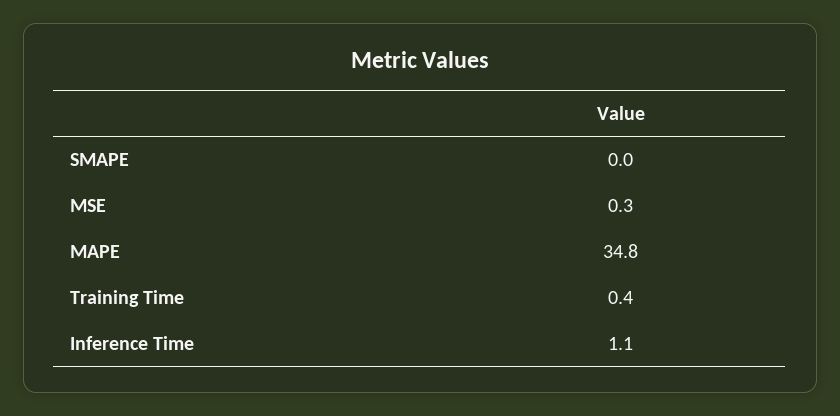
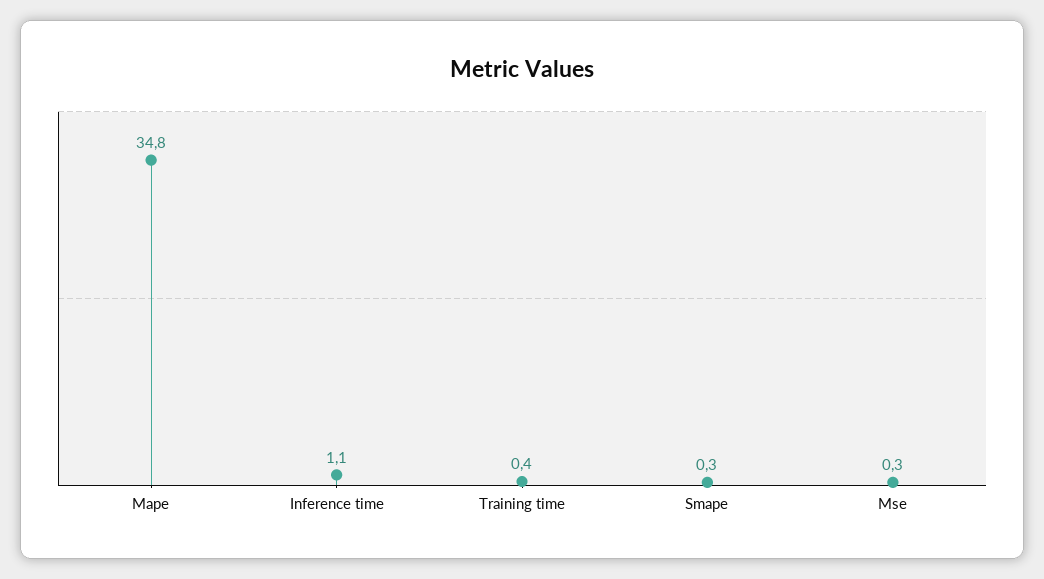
SMAPE: 0 -> 0.3

